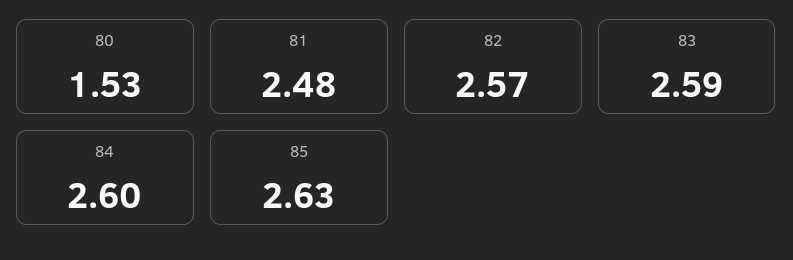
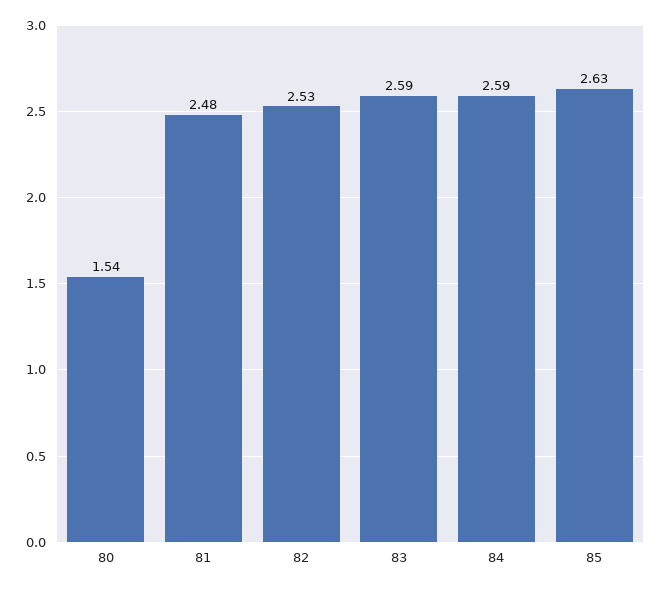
80: 1.53 -> 1.54
82: 2.57 -> 2.53
84: 2.6 -> 2.59

